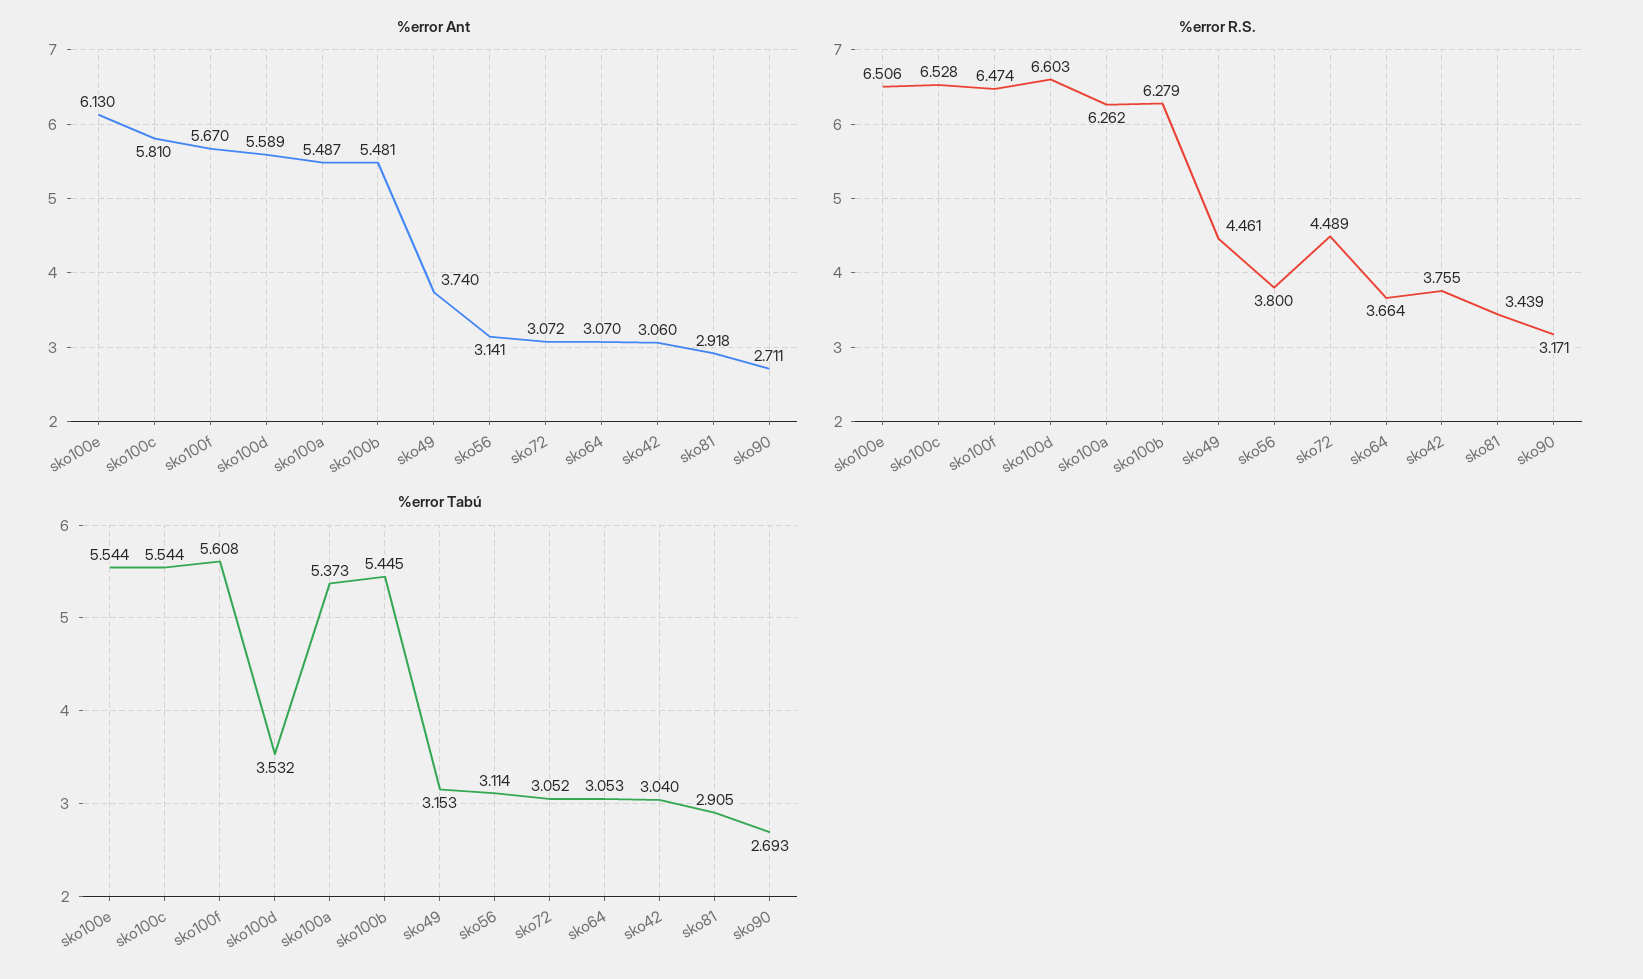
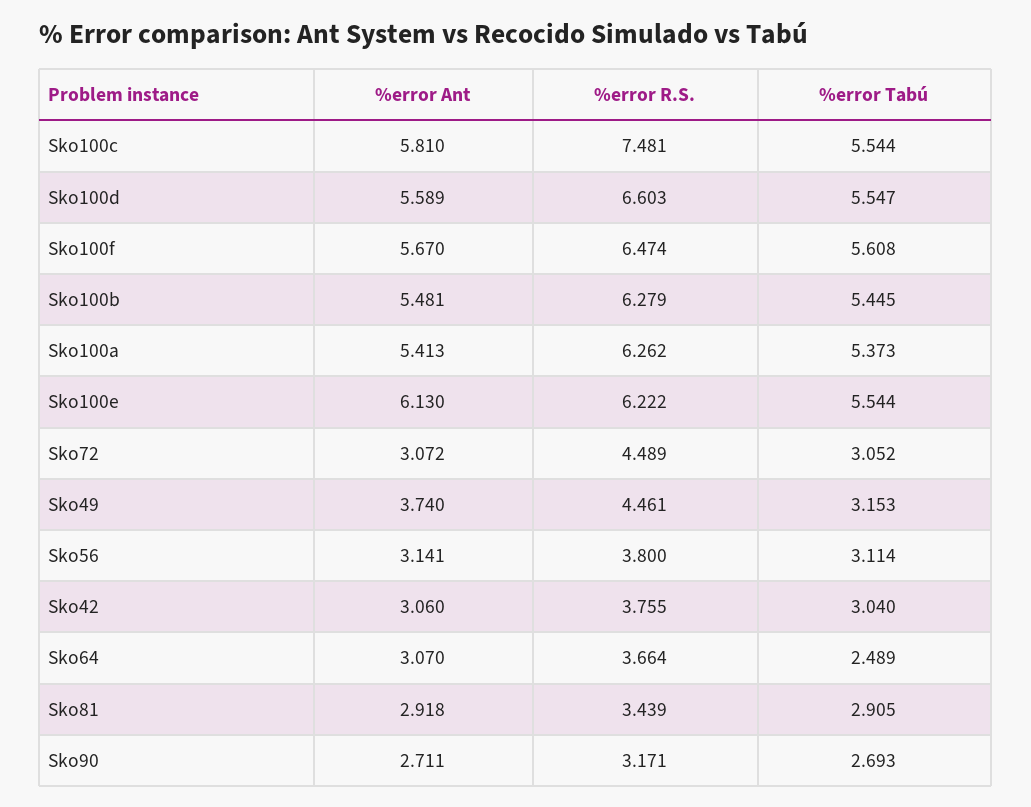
%error Ant, sko100a: 5.487 -> 5.413
%error R.S., sko100e: 6.506 -> 6.222
%error R.S., sko100c: 6.528 -> 7.481
%error Tabú, sko100d: 3.532 -> 5.547
%error Tabú, sko64: 3.053 -> 2.489

